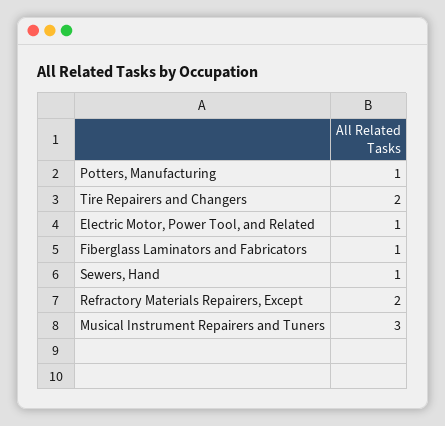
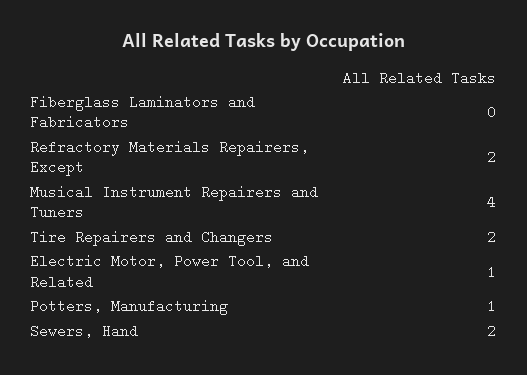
Fiberglass Laminators and Fabricators: 1 -> 0
Sewers, Hand: 1 -> 2
Musical Instrument Repairers and Tuners: 3 -> 4

